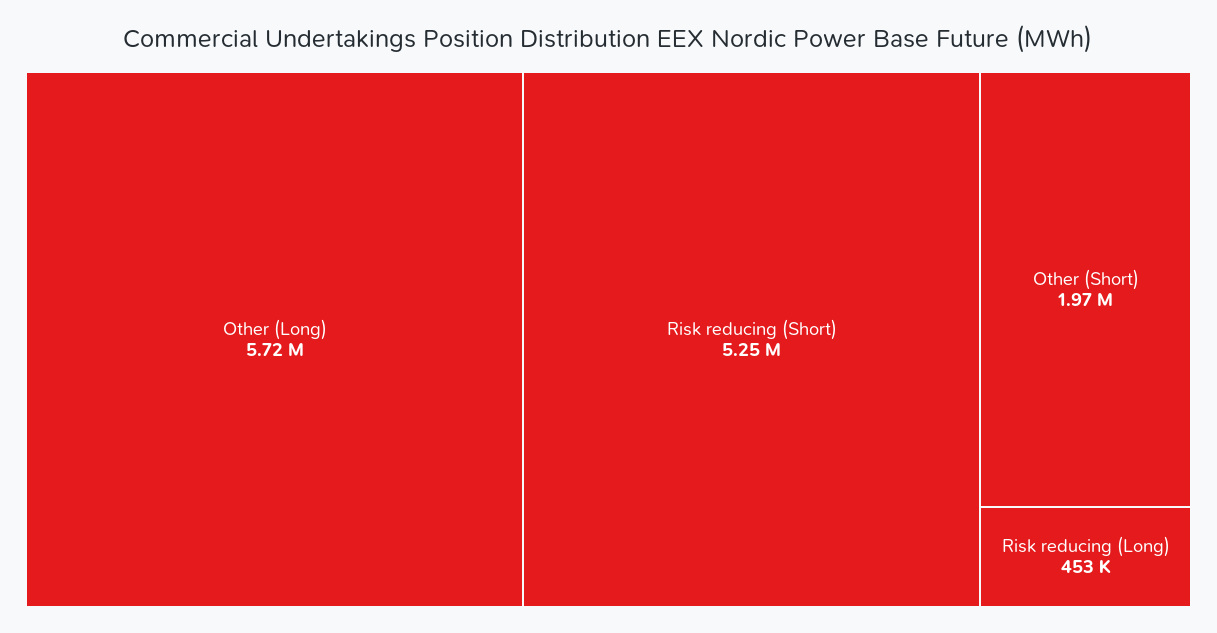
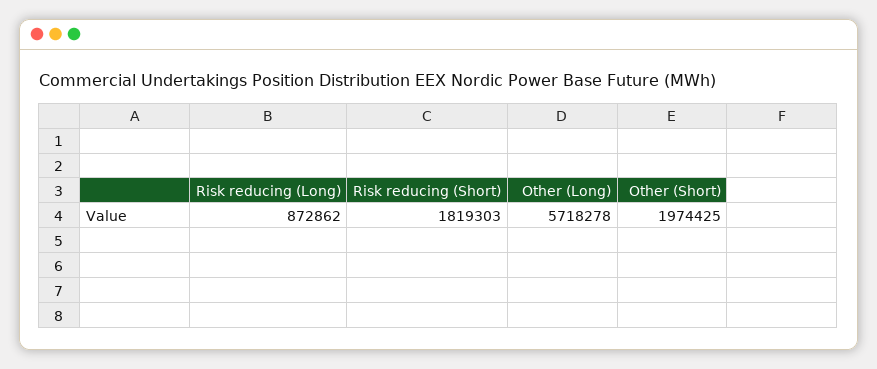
Risk reducing (Short): 5250000 -> 1819303
Risk reducing (Long): 453000 -> 872862

